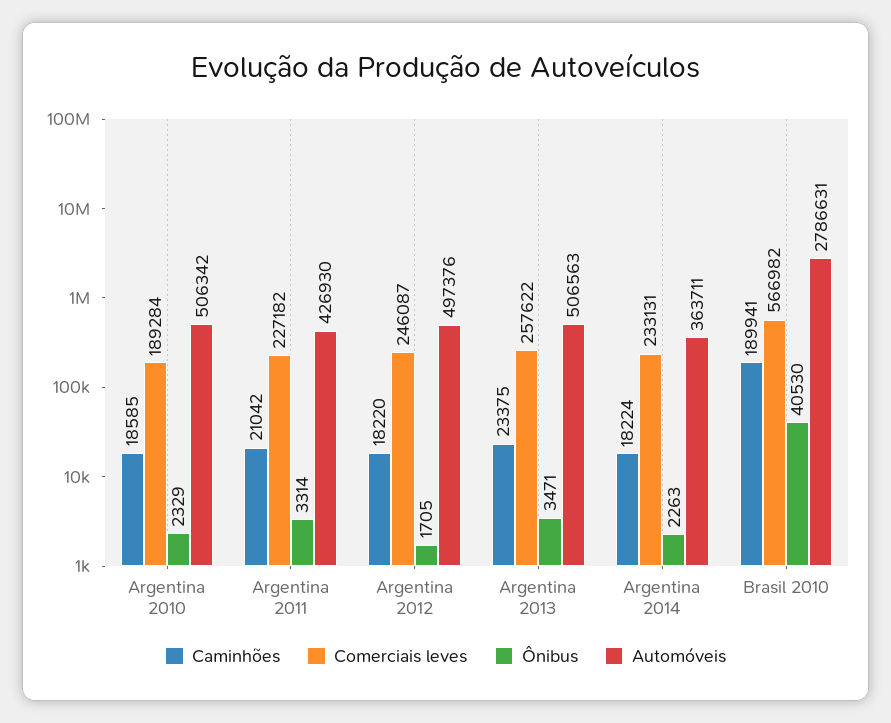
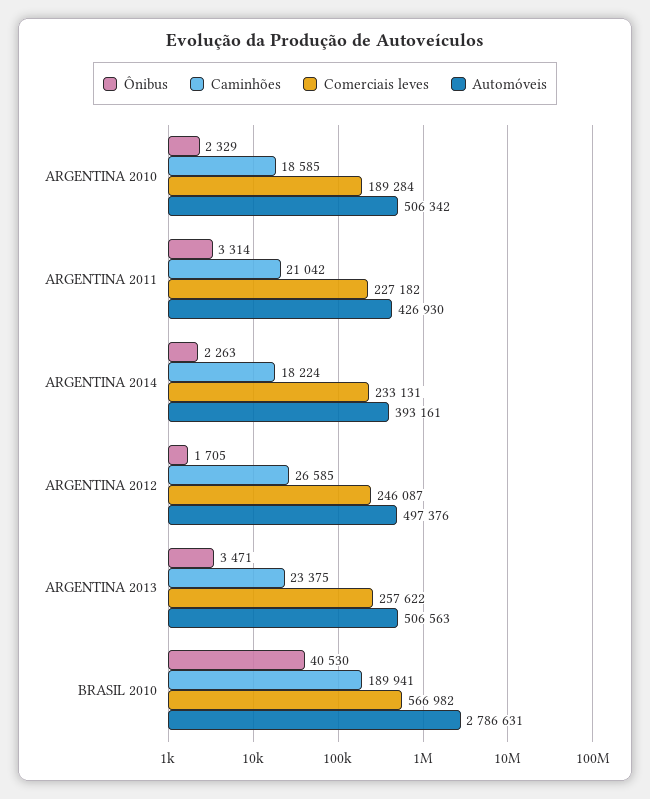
Caminhões, Argentina 2012: 18220 -> 26585
Automóveis, Argentina 2014: 363711 -> 393161

